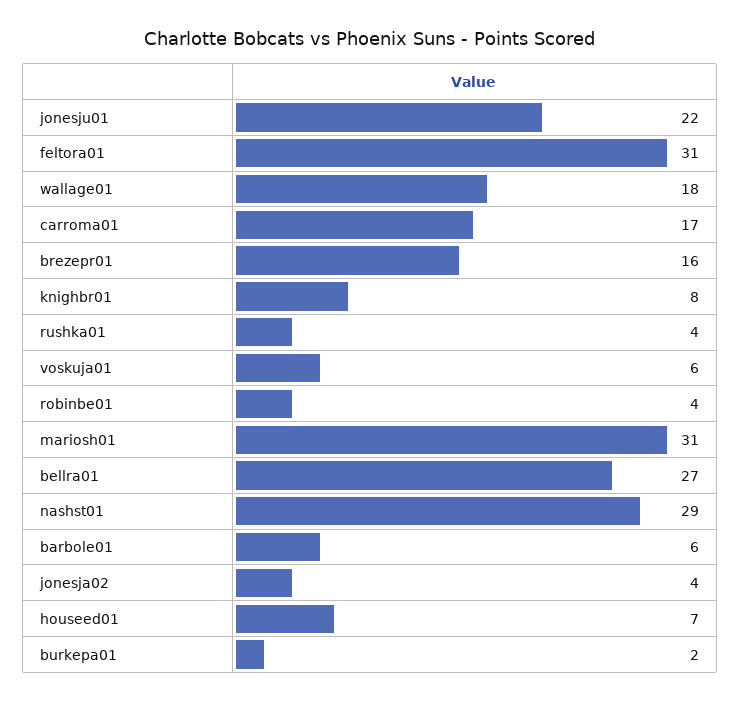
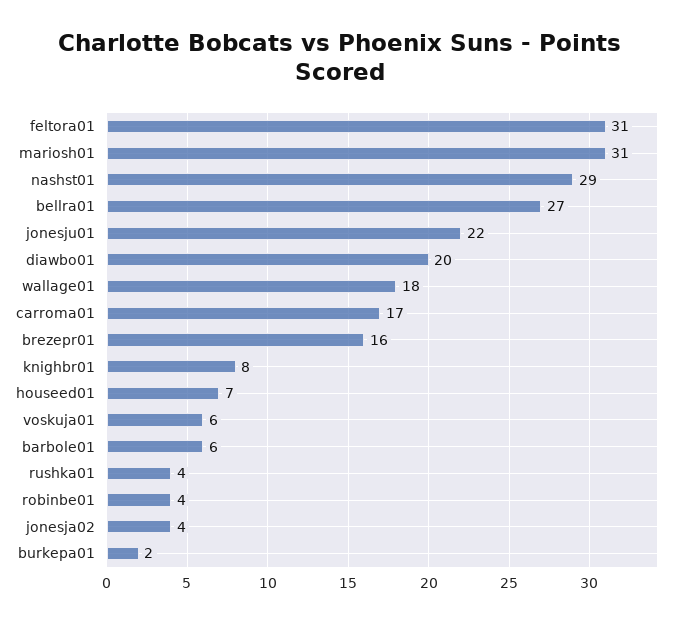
diawbo01: none -> 20

